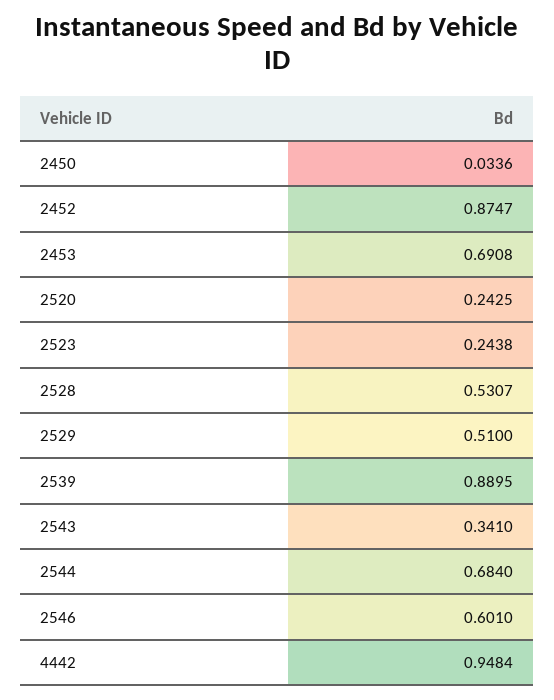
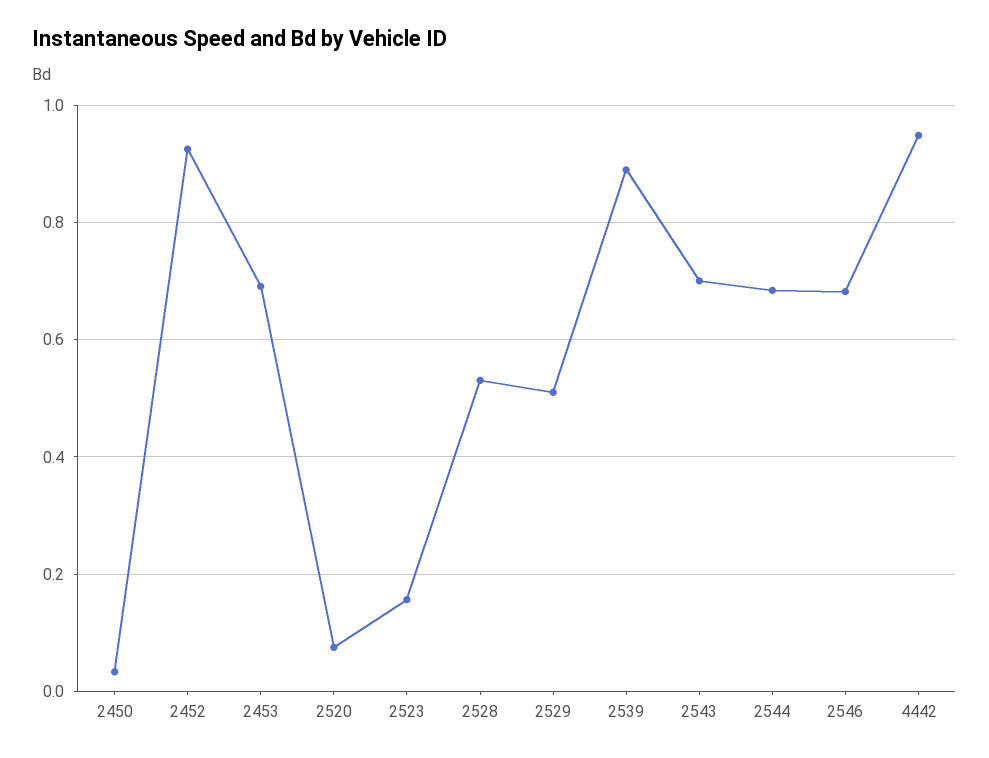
2452: 0.8747 -> 0.92
2520: 0.2425 -> 0.08
2523: 0.2438 -> 0.16
2543: 0.341 -> 0.7
2546: 0.601 -> 0.68

